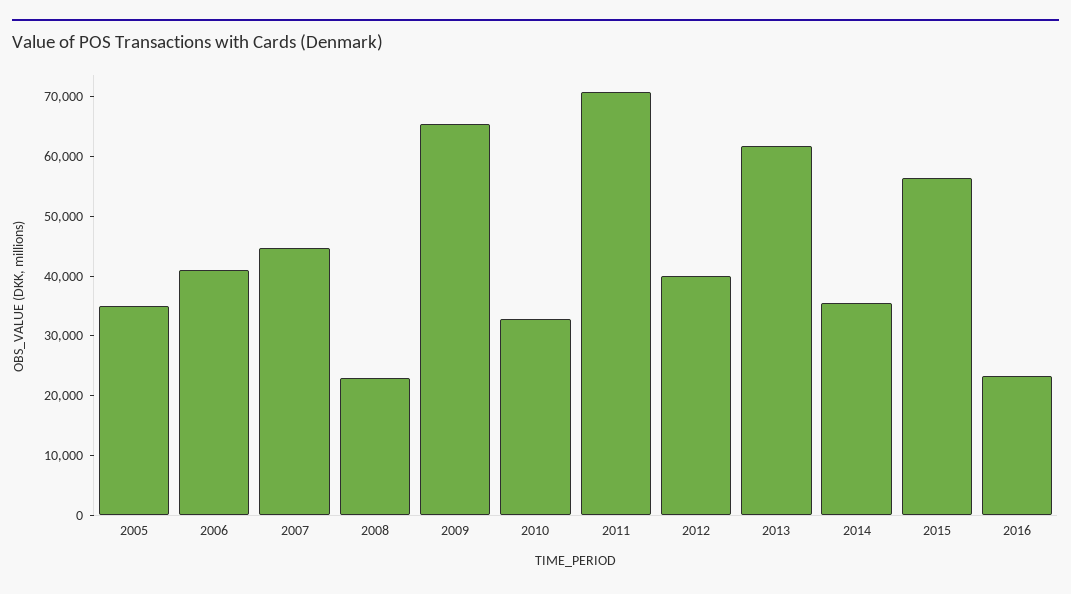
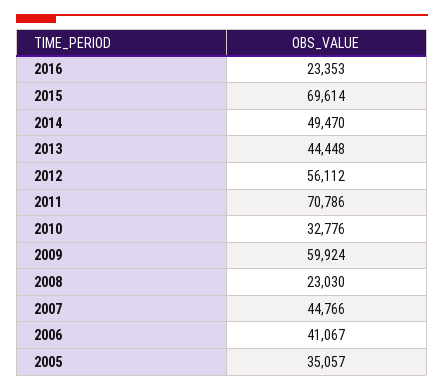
2009: 66000 -> 59924
2012: 40000 -> 56112
2013: 62000 -> 44448
2014: 36000 -> 49470
2015: 56000 -> 69614

